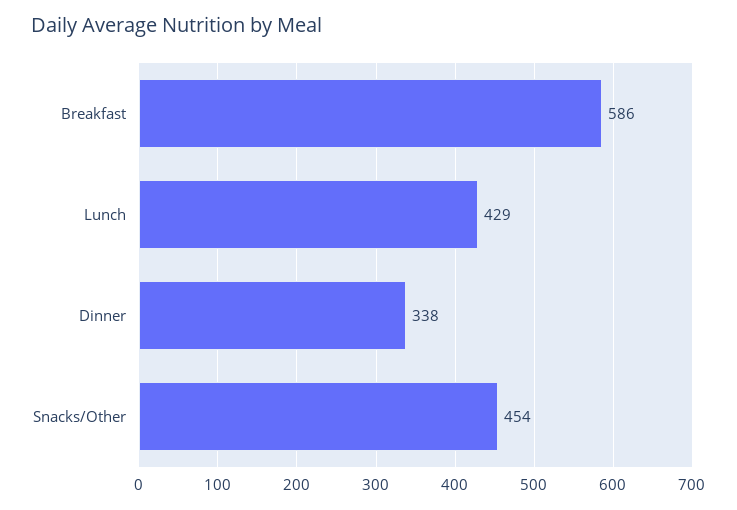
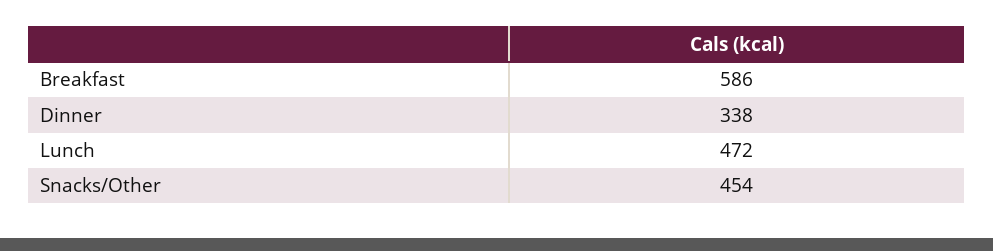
Lunch: 429 -> 472

